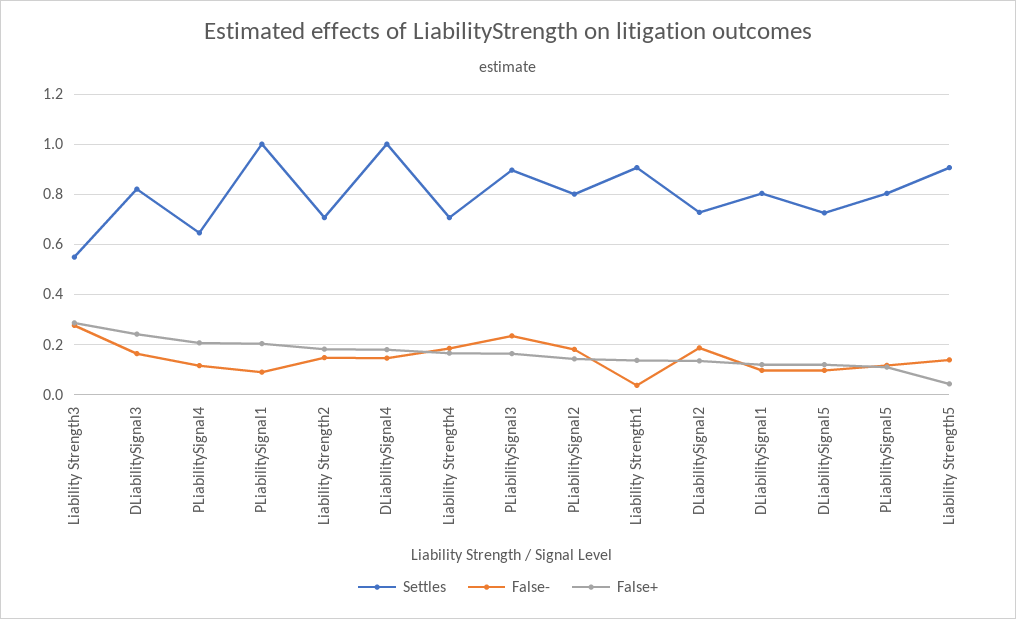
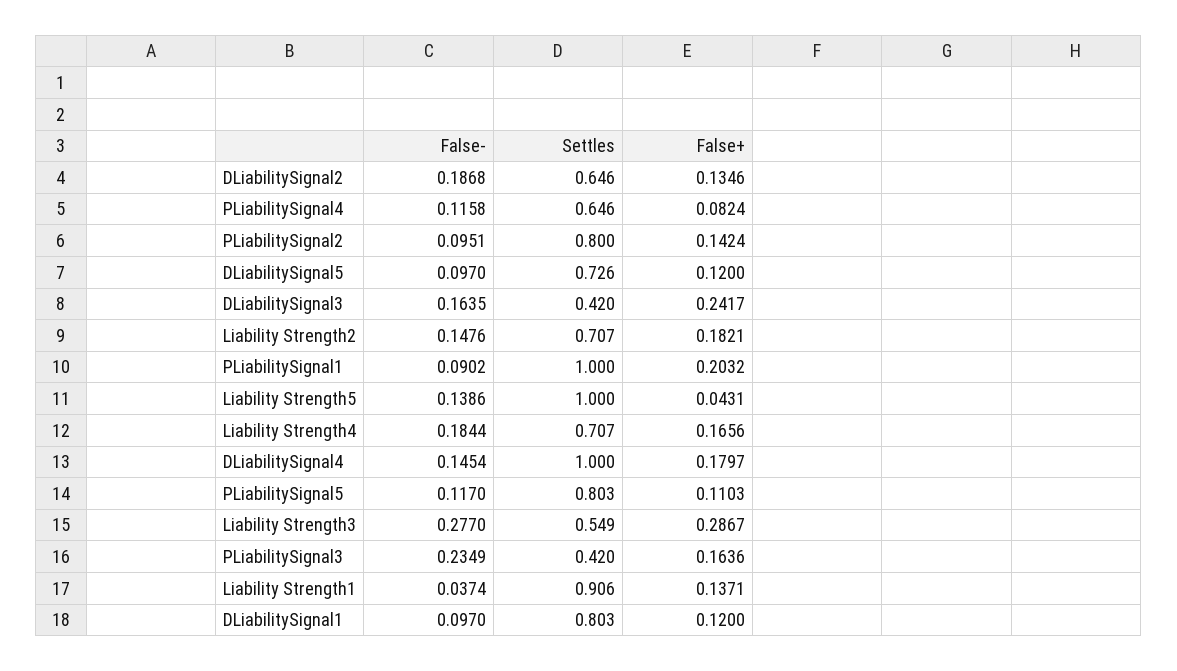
Settles, DLiabilitySignal3: 0.825 -> 0.42
False+, PLiabilitySignal4: 0.2 -> 0.0824
Settles, PLiabilitySignal3: 0.9 -> 0.42
False-, PLiabilitySignal2: 0.175 -> 0.0951
Settles, DLiabilitySignal2: 0.725 -> 0.646
Settles, Liability Strength5: 0.9 -> 1

